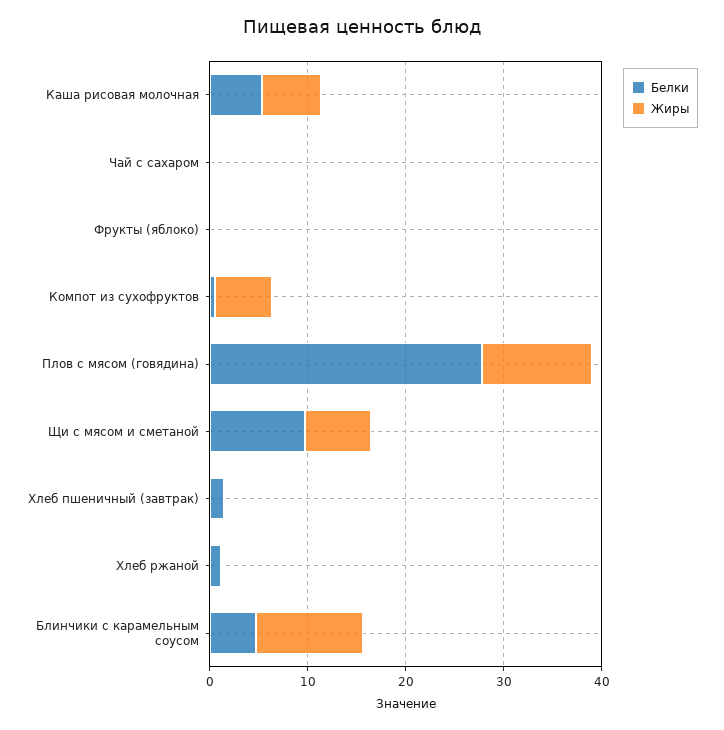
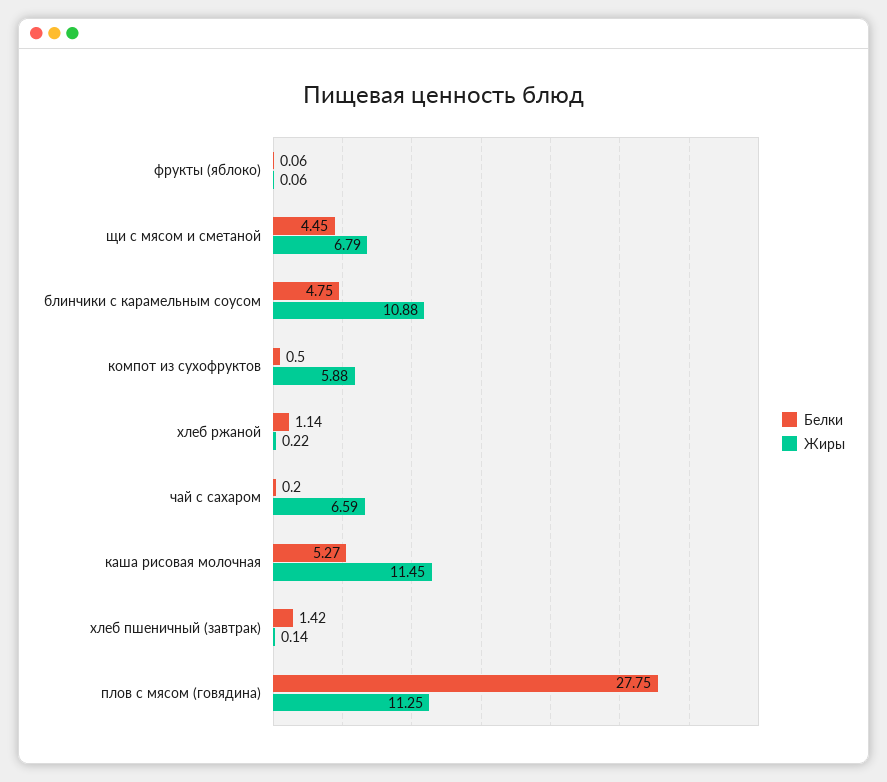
Жиры, Каша рисовая молочная: 6 -> 11.45
Жиры, Чай с сахаром: 0 -> 6.59
Белки, Щи с мясом и сметаной: 10 -> 4.45

